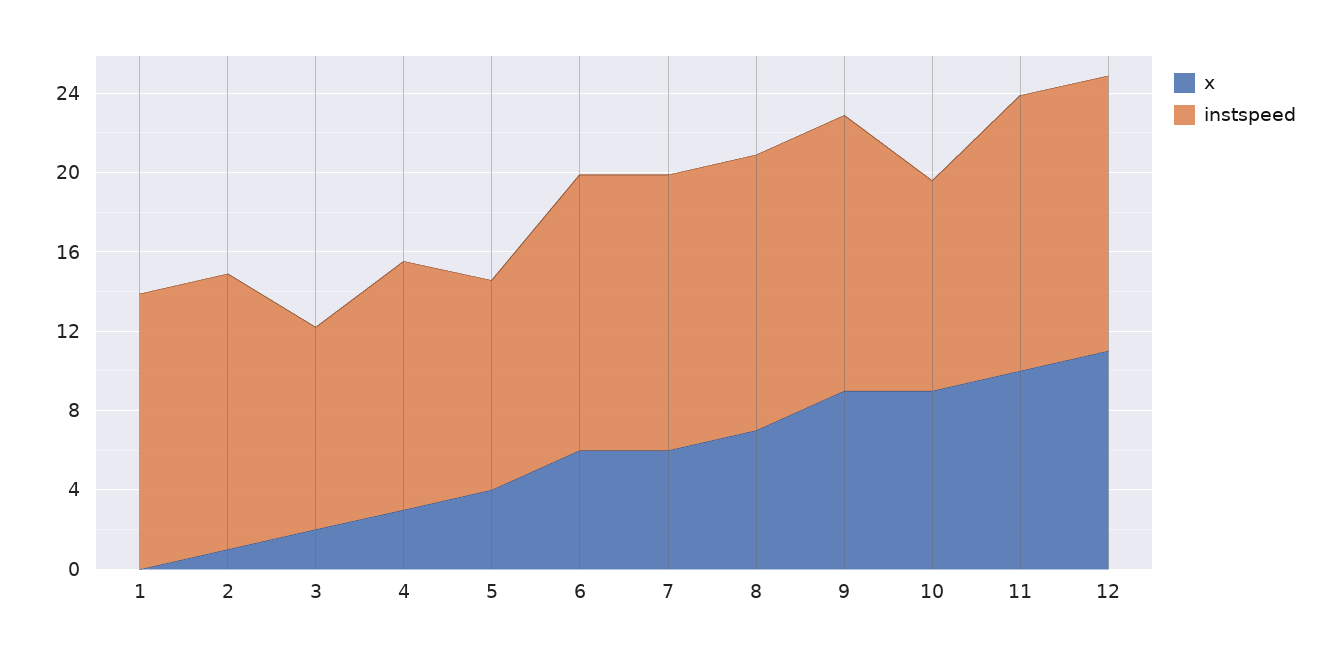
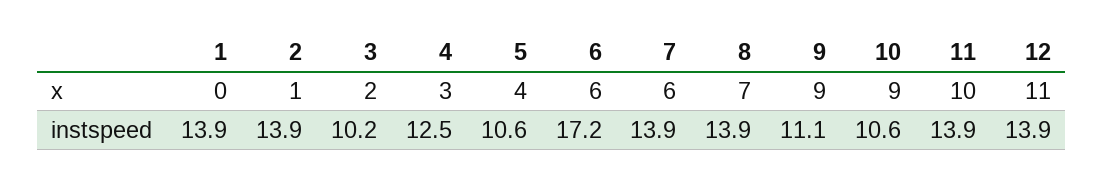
instspeed, 6: 14 -> 17.2
instspeed, 9: 14 -> 11.1

